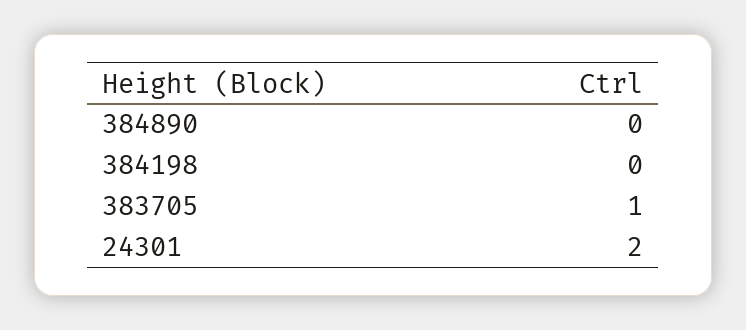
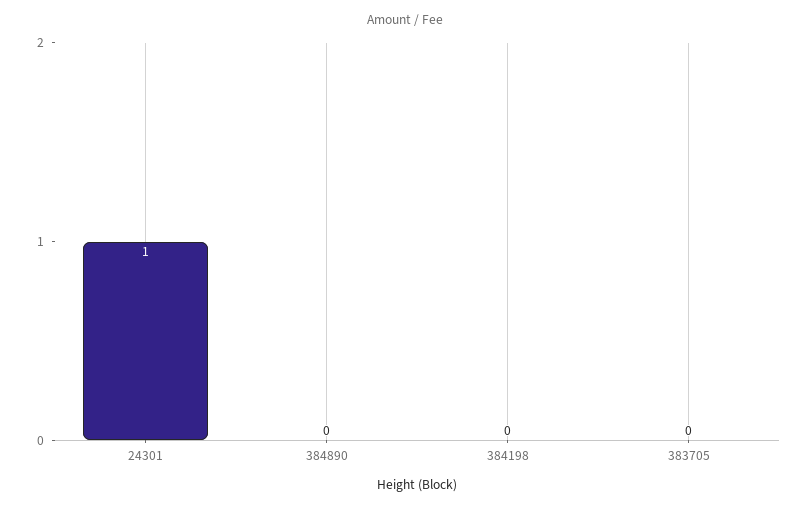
383705: 1 -> 0
24301: 2 -> 1

